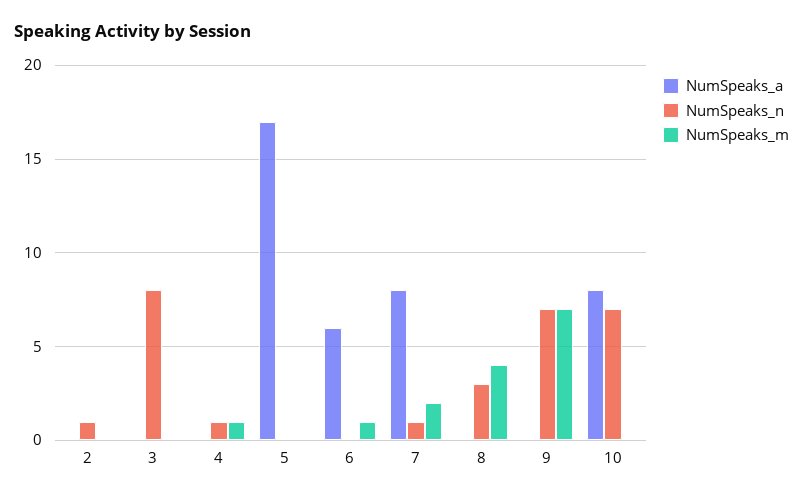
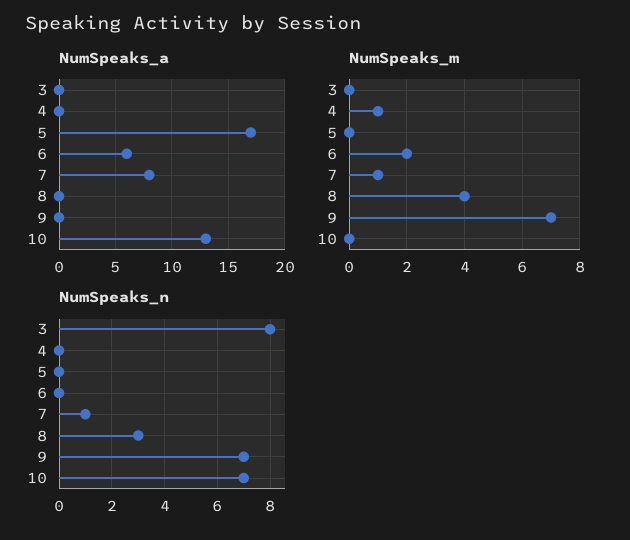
NumSpeaks_a, 2: 0 -> none
NumSpeaks_n, 2: 1 -> none
NumSpeaks_m, 2: 0 -> none
NumSpeaks_n, 4: 1 -> 0
NumSpeaks_m, 6: 1 -> 2
NumSpeaks_m, 7: 2 -> 1
NumSpeaks_a, 10: 8 -> 13

